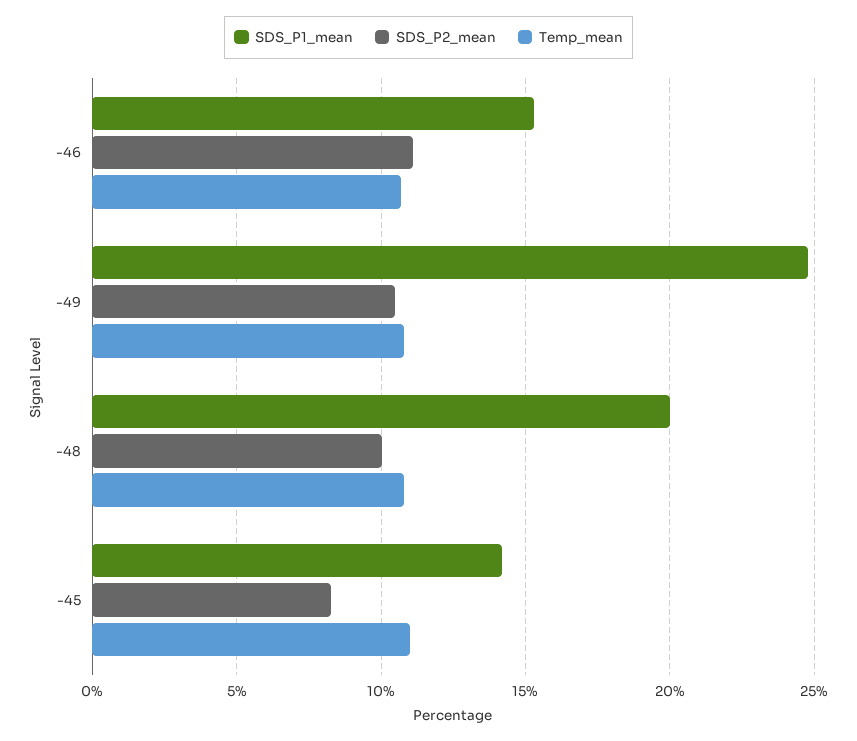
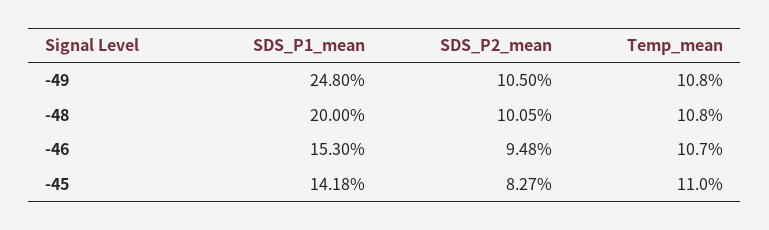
SDS_P2_mean, -46: 11 -> 9.48

